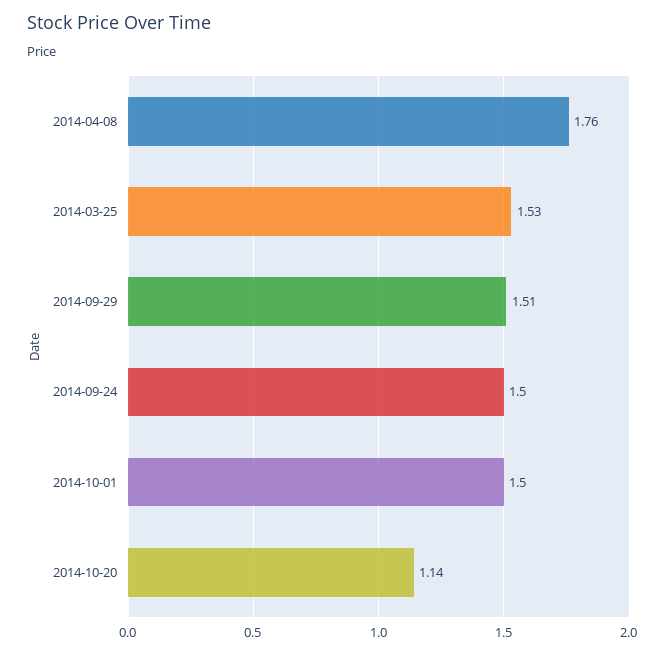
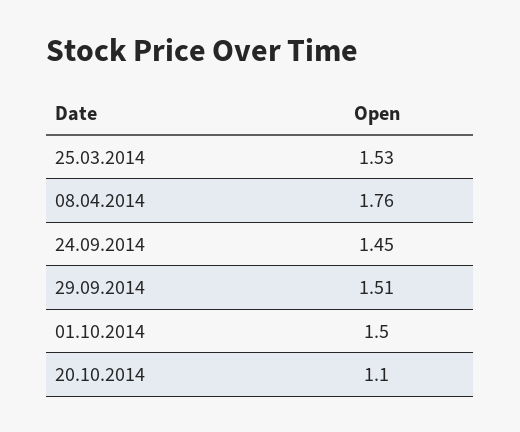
2014-09-24: 1.5 -> 1.45
2014-10-20: 1.14 -> 1.1

